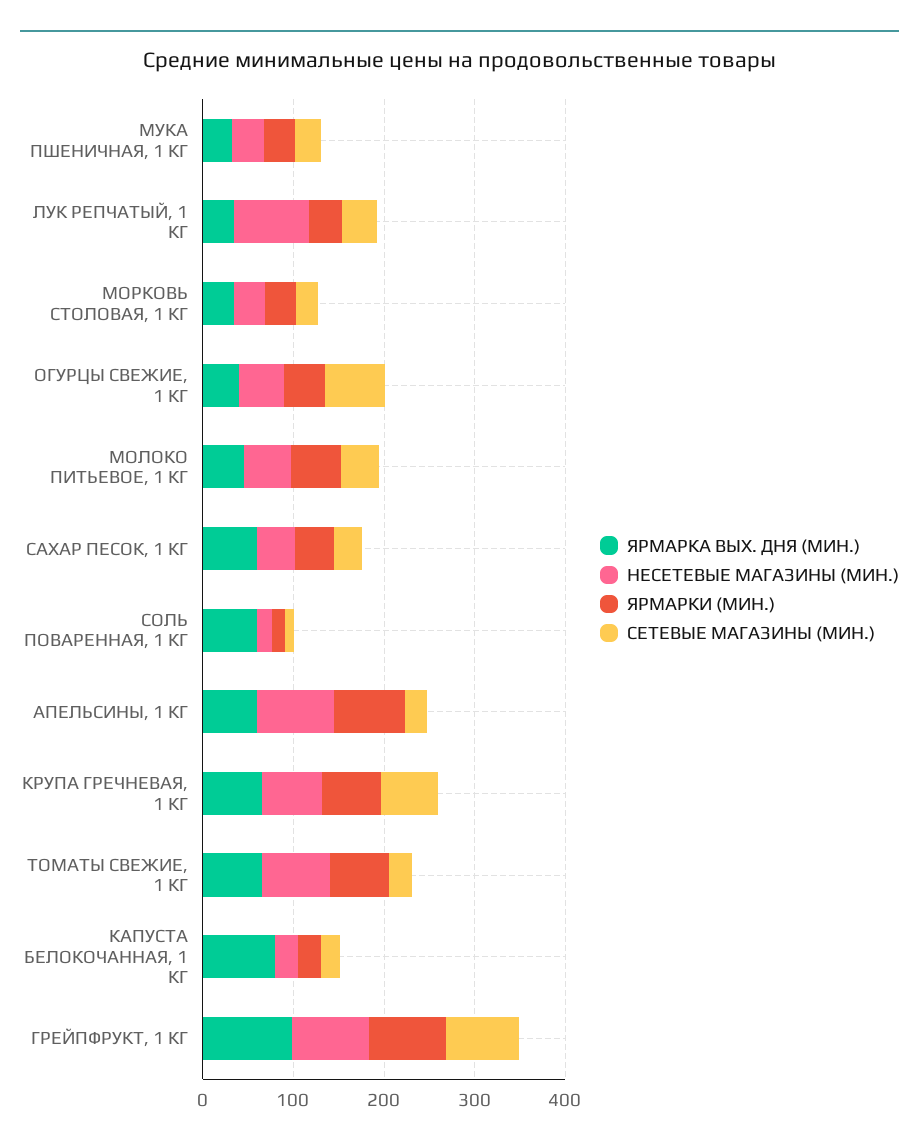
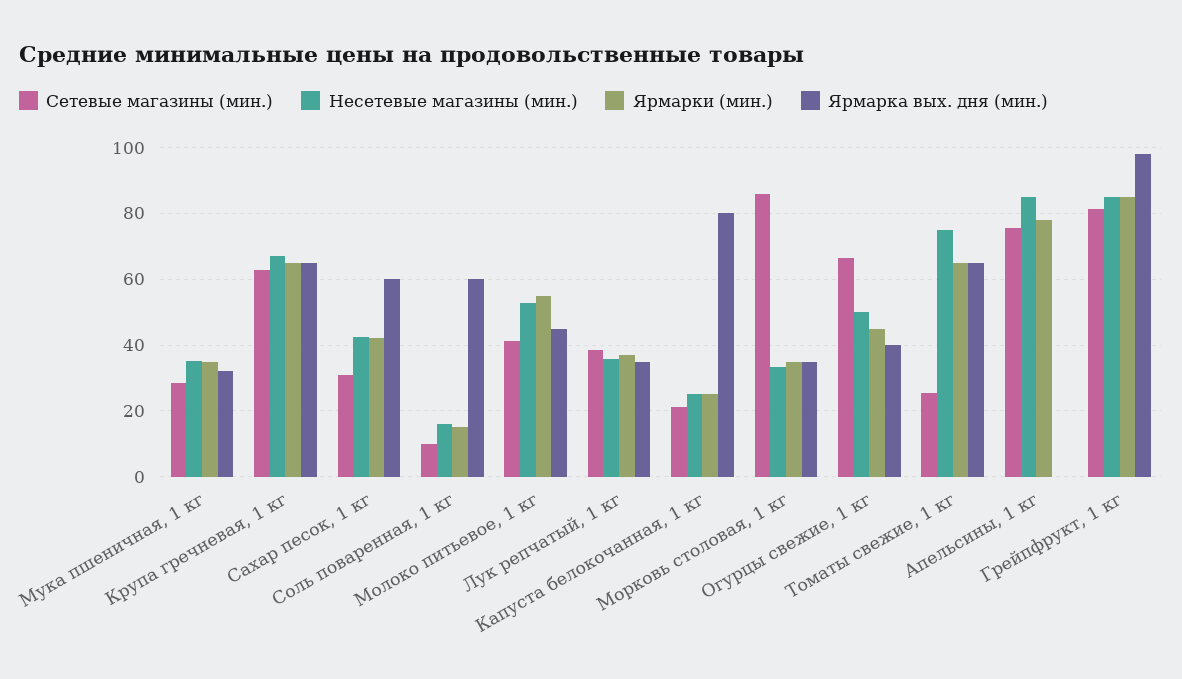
НЕСЕТЕВЫЕ МАГАЗИНЫ (МИН.), ЛУК РЕПЧАТЫЙ, 1 КГ: 80 -> 36
СЕТЕВЫЕ МАГАЗИНЫ (МИН.), МОРКОВЬ СТОЛОВАЯ, 1 КГ: 20 -> 86
ЯРМАРКА ВЫХ. ДНЯ (МИН.), АПЕЛЬСИНЫ, 1 КГ: 60 -> 0
СЕТЕВЫЕ МАГАЗИНЫ (МИН.), АПЕЛЬСИНЫ, 1 КГ: 20 -> 76

